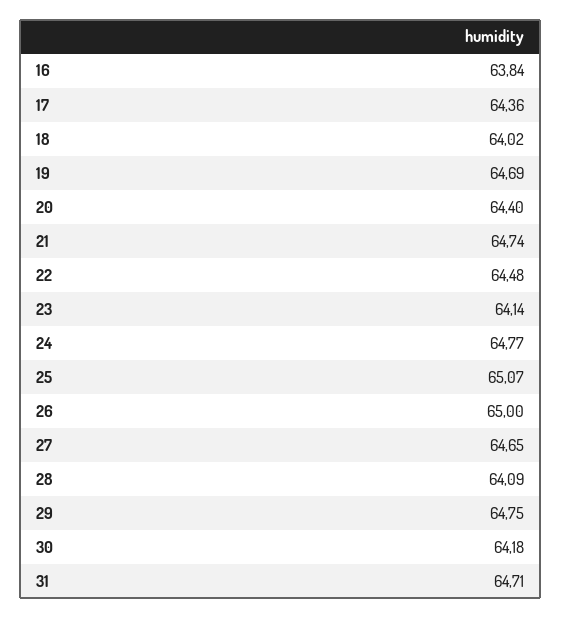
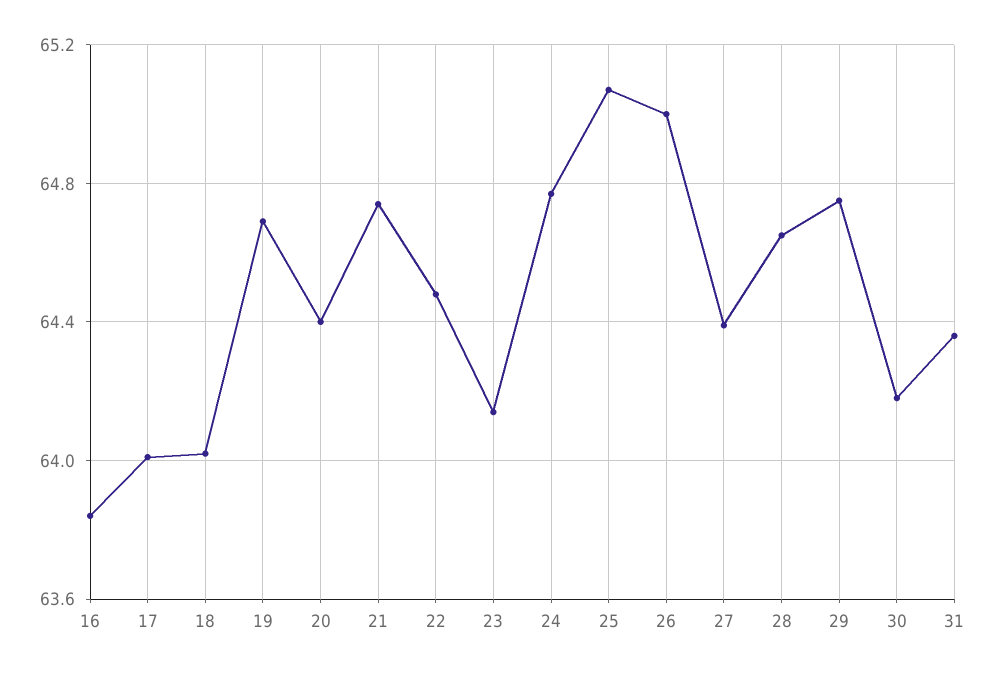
17: 64.36 -> 64
27: 64.65 -> 64.4
28: 64.09 -> 64.65
31: 64.71 -> 64.35

